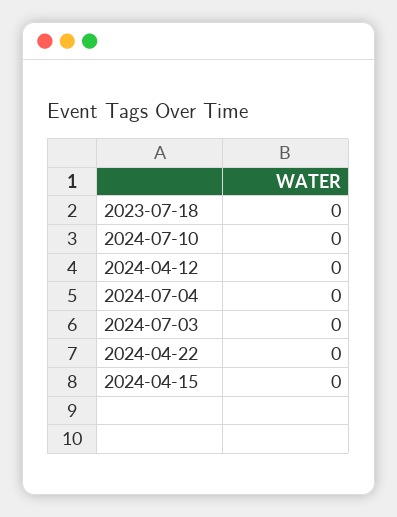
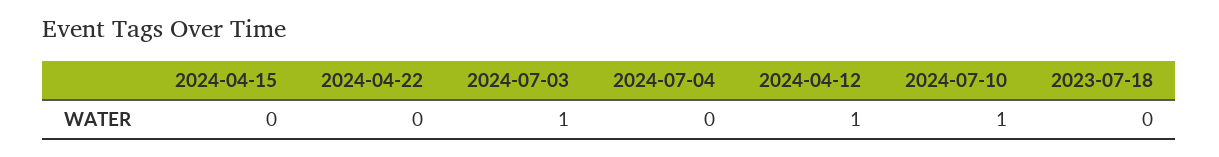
2024-07-10: 0 -> 1
2024-04-12: 0 -> 1
2024-07-03: 0 -> 1

